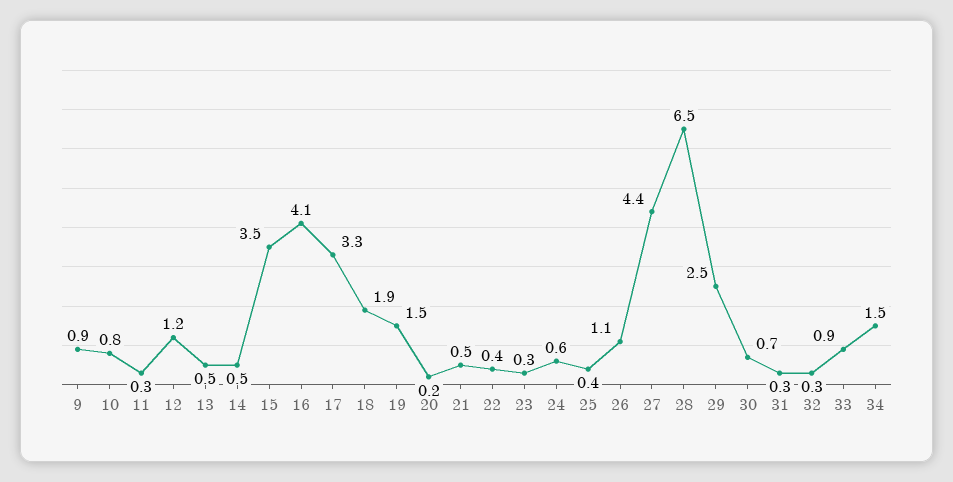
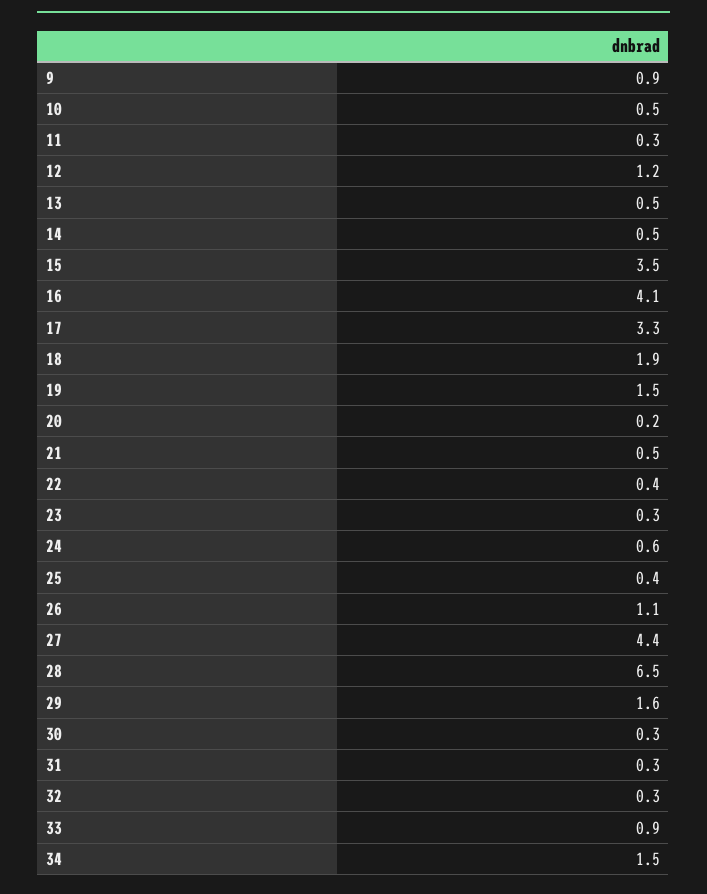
10: 0.8 -> 0.5
29: 2.5 -> 1.6
30: 0.7 -> 0.3

